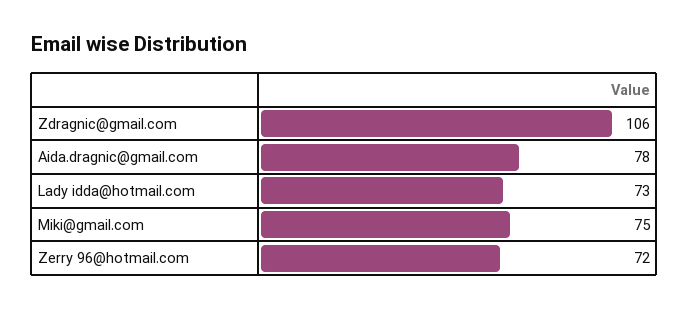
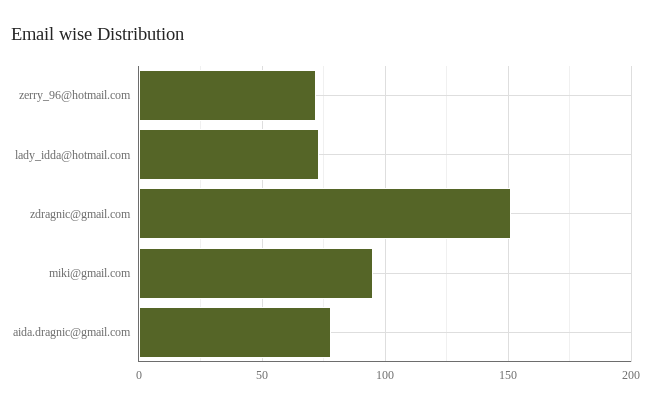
Zdragnic@gmail.com: 106 -> 150
Miki@gmail.com: 75 -> 95

